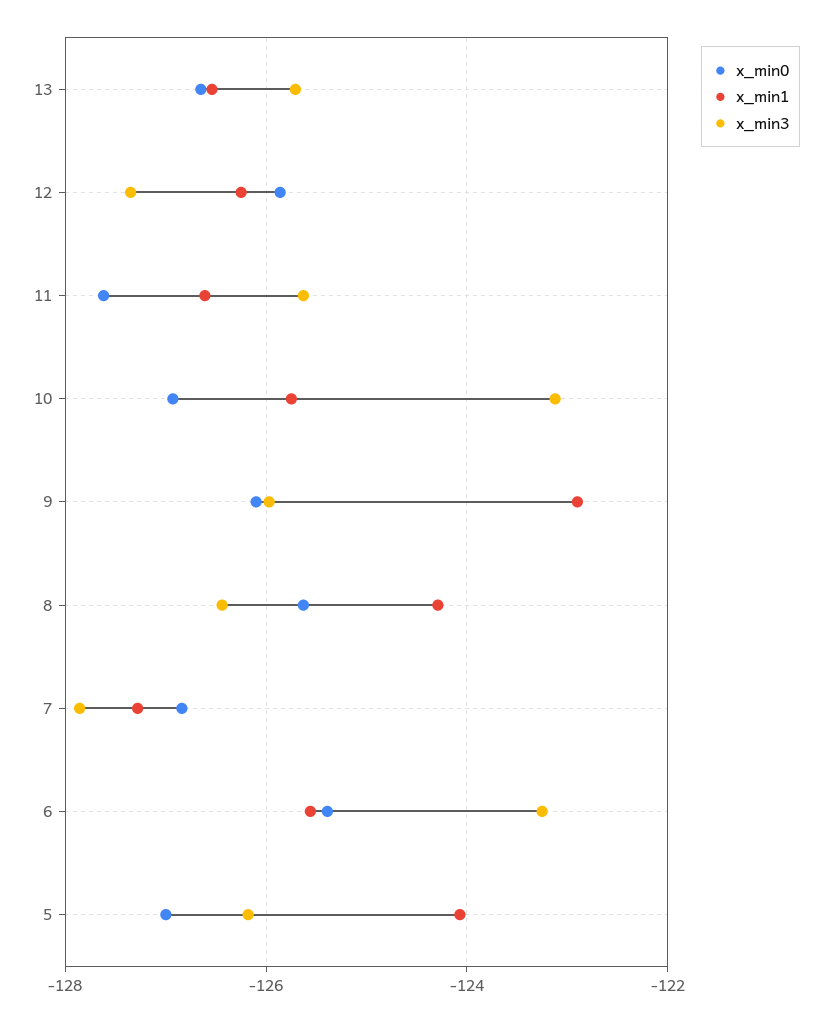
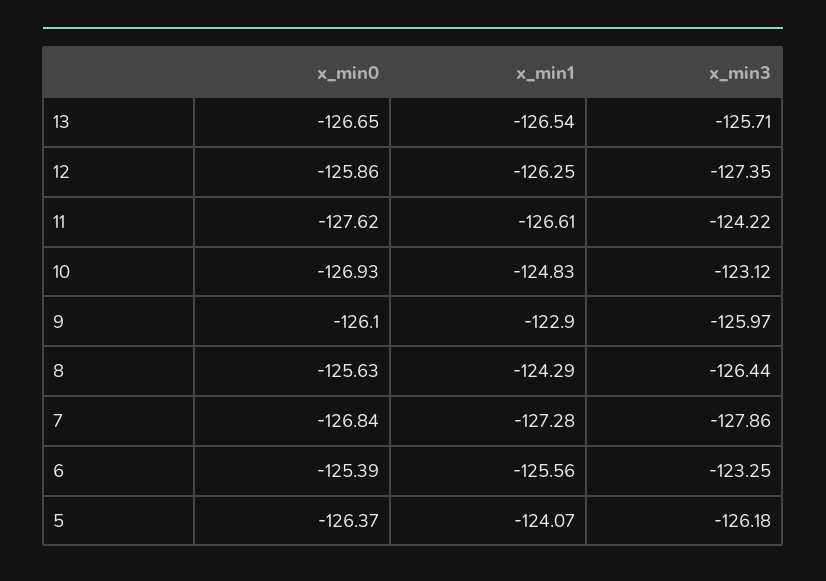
x_min3, 11: -125.6 -> -124.22
x_min1, 10: -125.8 -> -124.83
x_min0, 5: -127 -> -126.37

